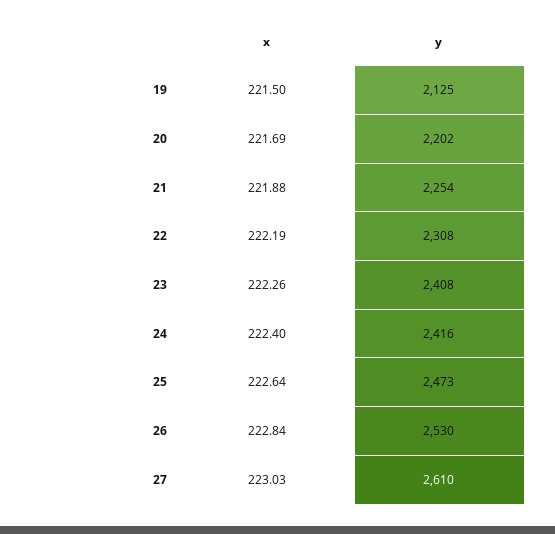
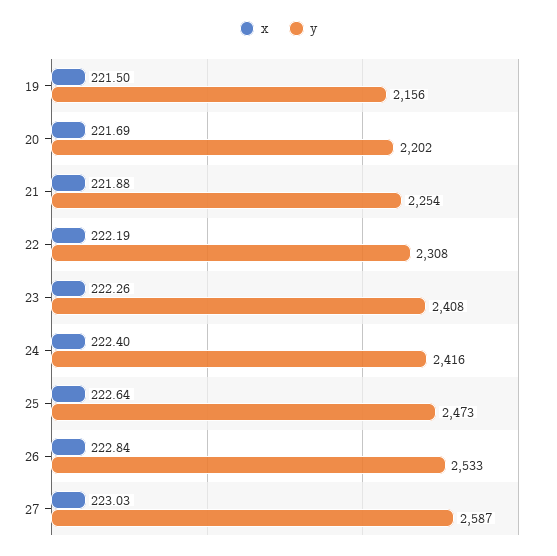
y, 19: 2125 -> 2156
y, 26: 2530 -> 2533
y, 27: 2610 -> 2587

